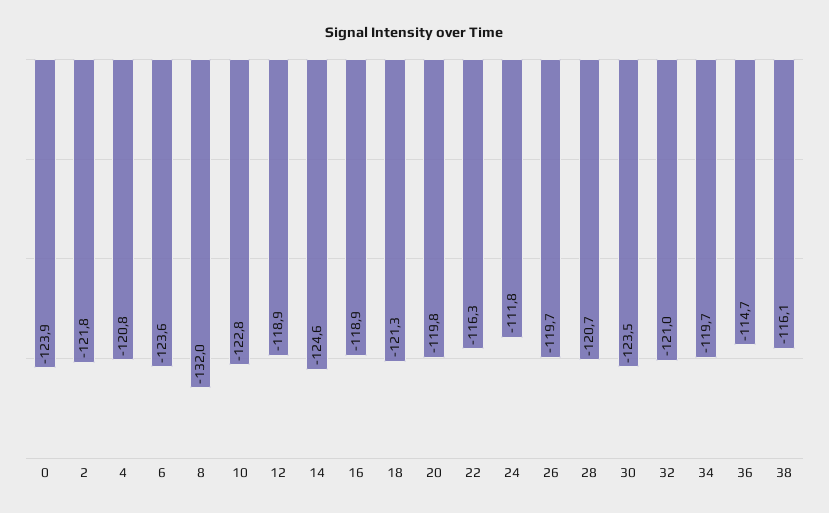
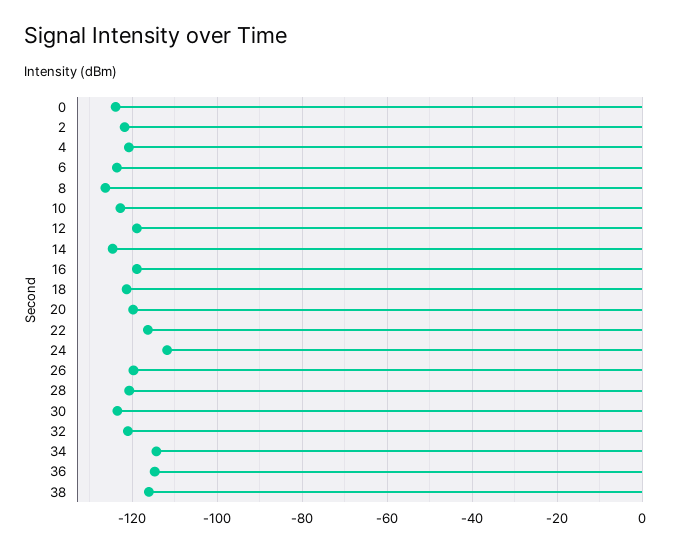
8: -132 -> -126
34: -119.7 -> -114

